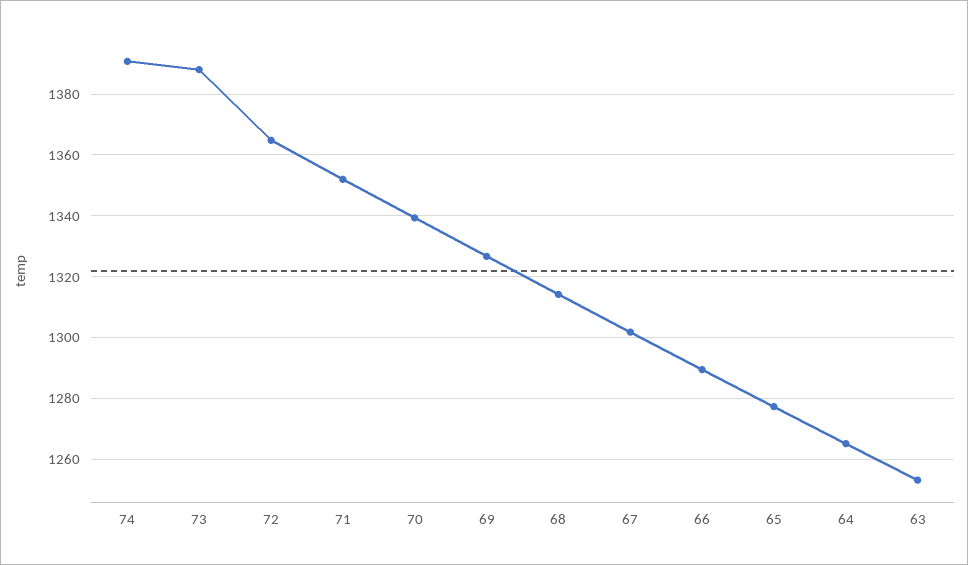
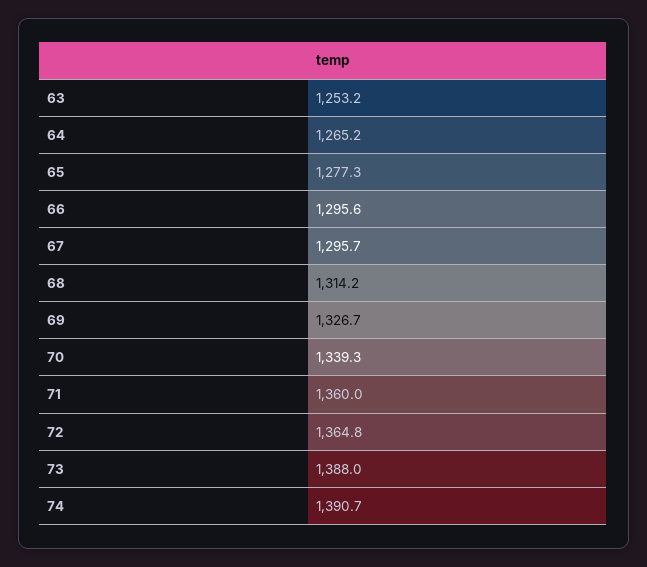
71: 1352 -> 1360
67: 1302 -> 1295.7
66: 1290 -> 1295.6

